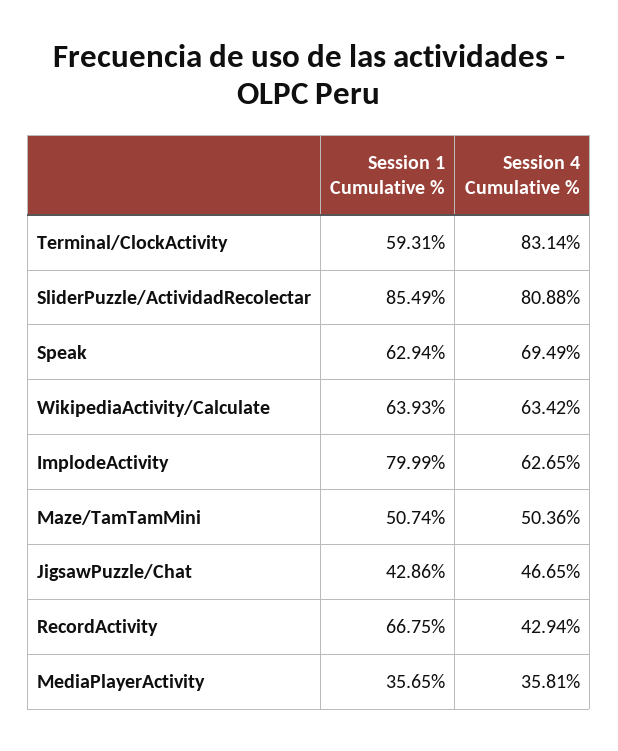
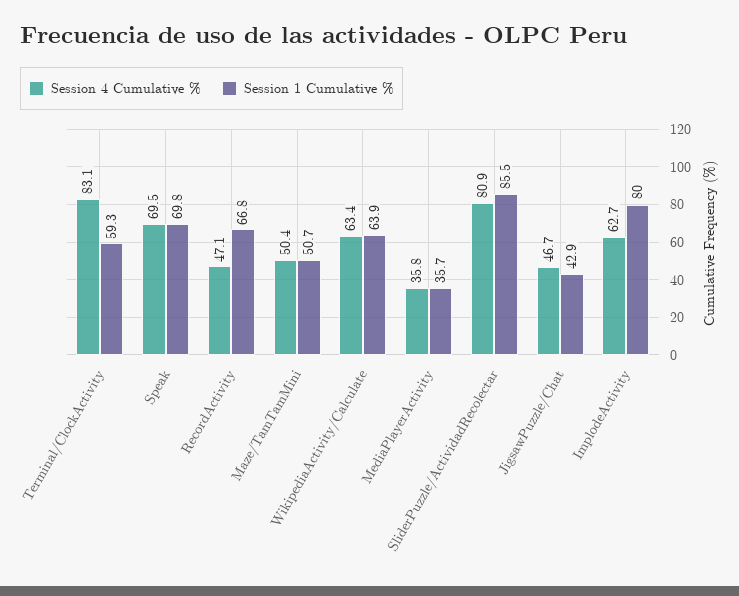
Session 1 Cumulative %, Speak: 62.94 -> 69.8
Session 4 Cumulative %, RecordActivity: 42.94 -> 47.1

